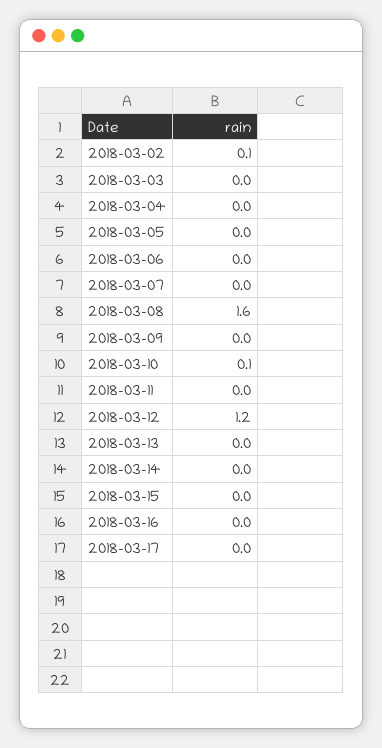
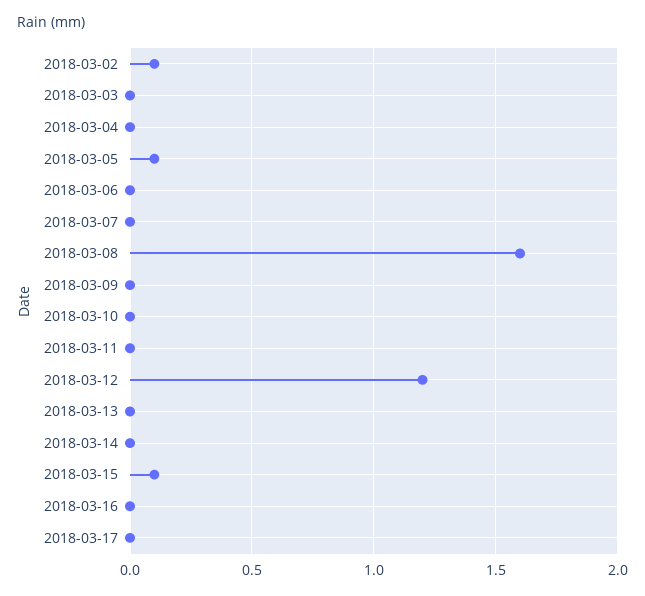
2018-03-05: 0 -> 0.1
2018-03-10: 0.1 -> 0
2018-03-15: 0 -> 0.1

